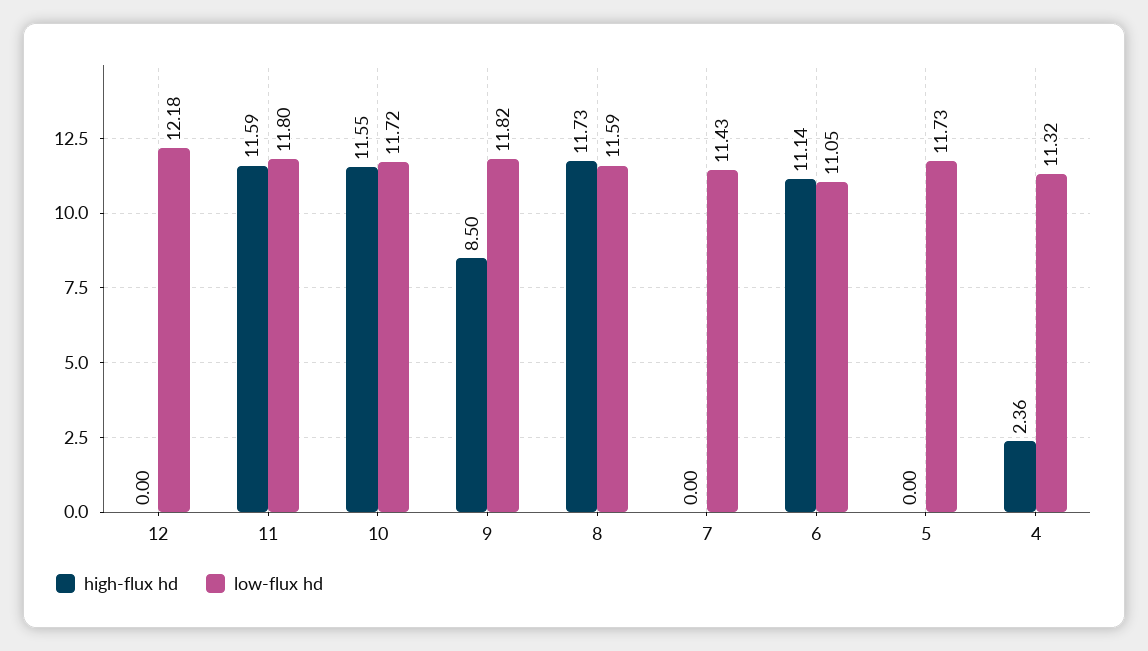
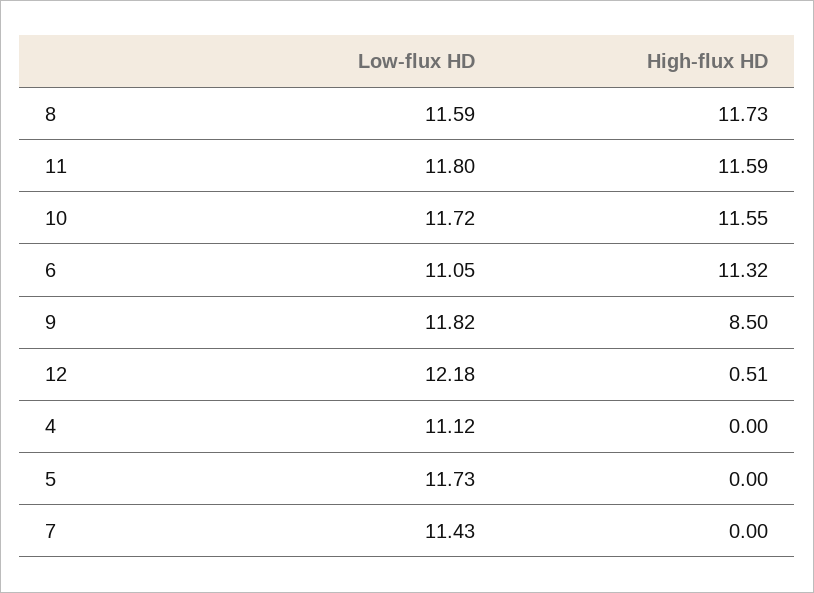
high-flux hd, 12: 0 -> 0.51
high-flux hd, 6: 11.14 -> 11.32
high-flux hd, 4: 2.36 -> 0
low-flux hd, 4: 11.32 -> 11.12

